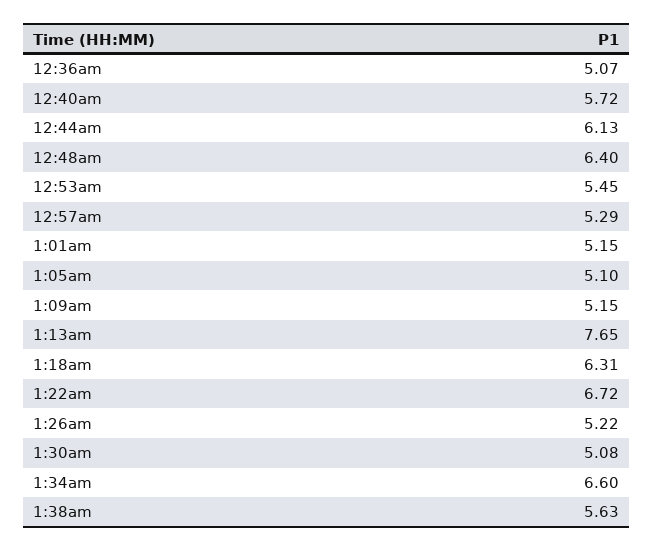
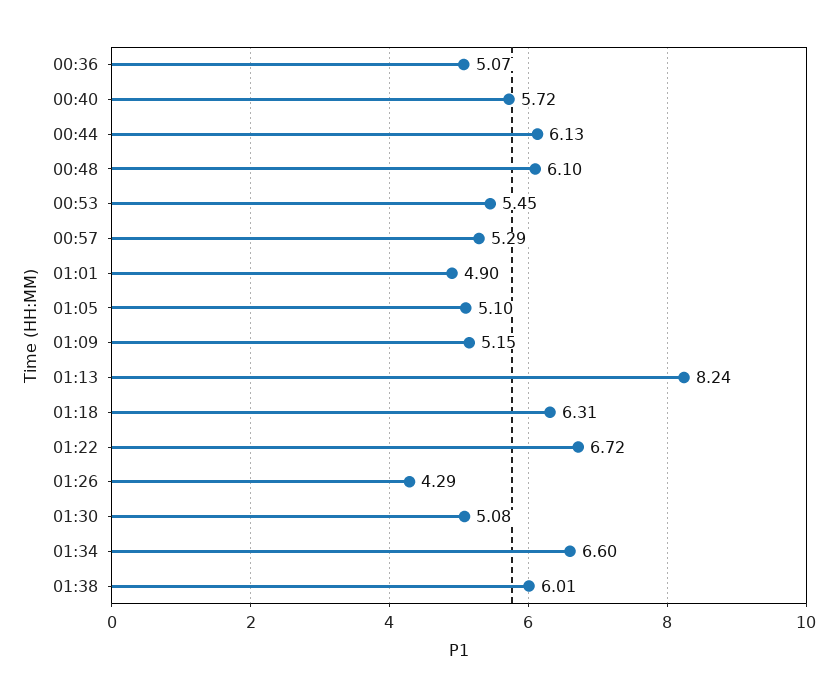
12:48am: 6.4 -> 6.1
1:01am: 5.15 -> 4.9
1:13am: 7.65 -> 8.24
1:26am: 5.22 -> 4.29
1:38am: 5.63 -> 6.01

